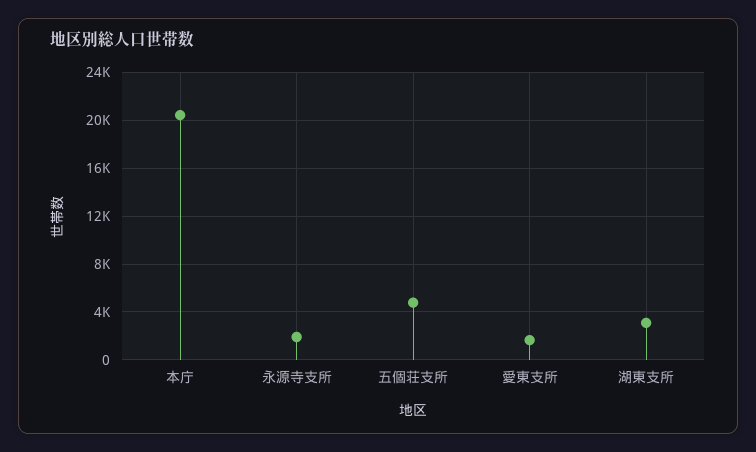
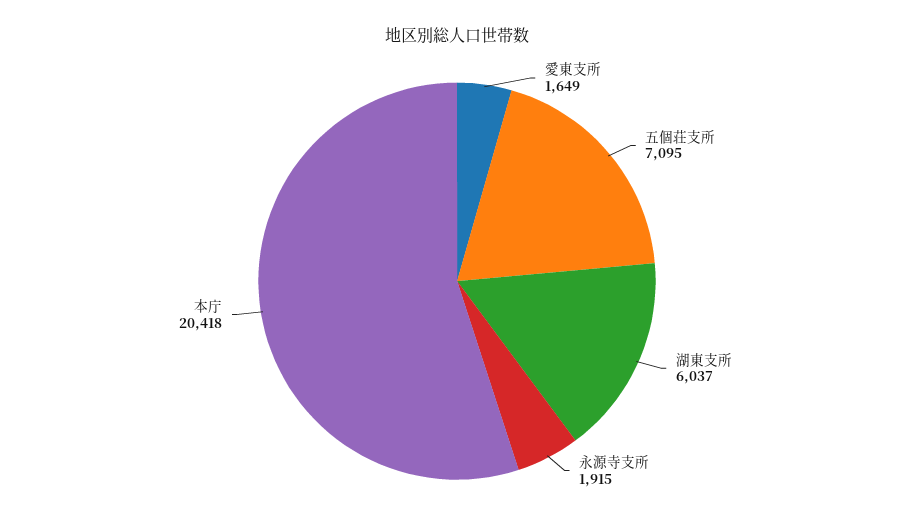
五個荘支所: 5000 -> 7095
湖東支所: 3000 -> 6037

